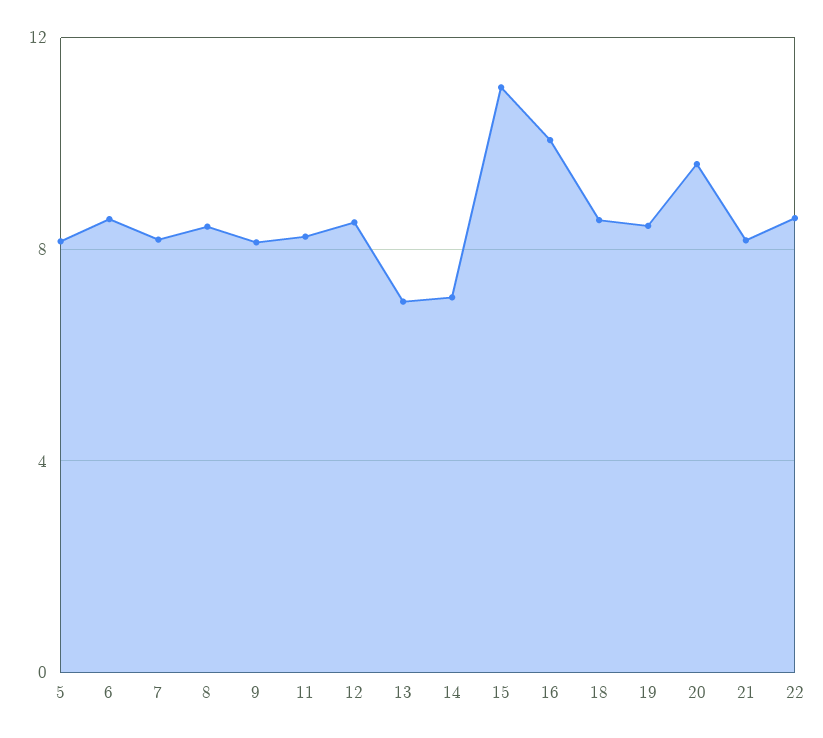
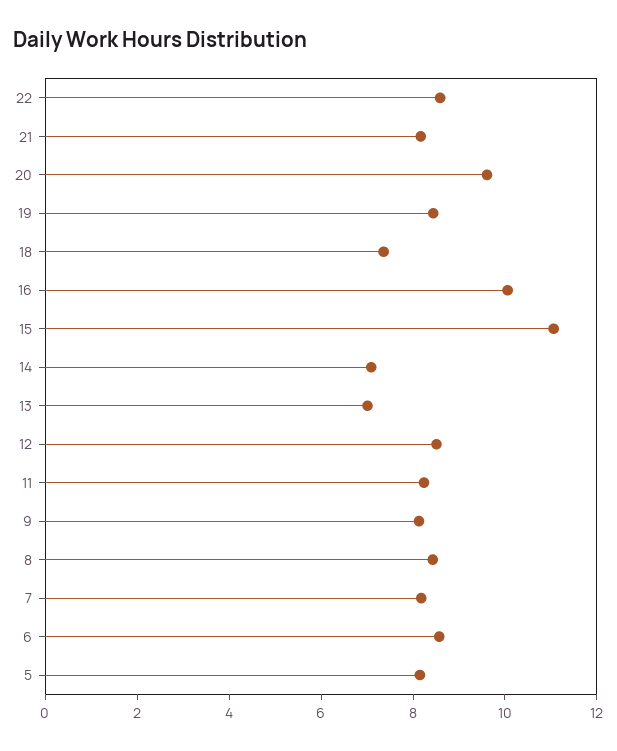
18: 8.5 -> 7.5

